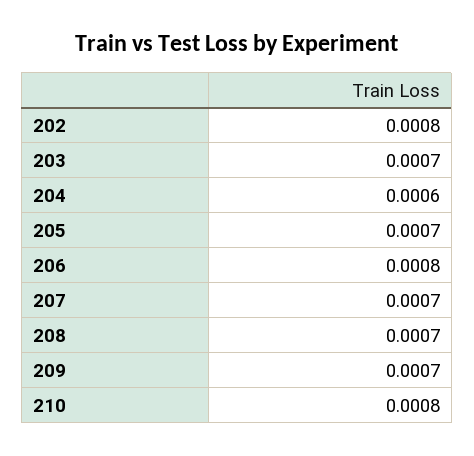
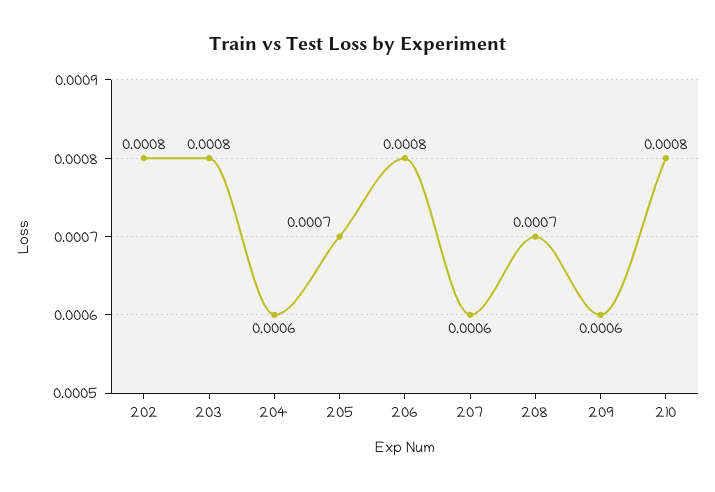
203: 0.0007 -> 0.0008
207: 0.0007 -> 0.0006
209: 0.0007 -> 0.0006

